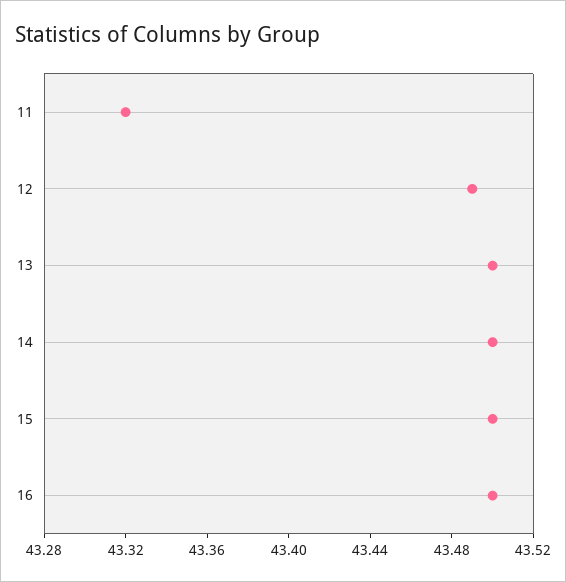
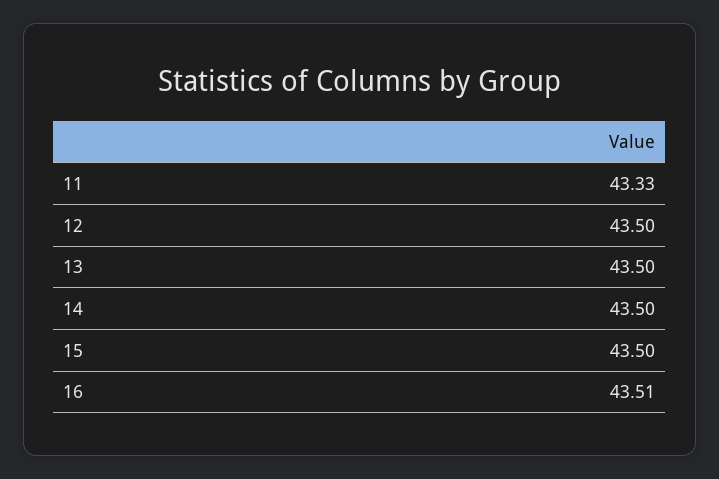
11: 43.32 -> 43.33
12: 43.49 -> 43.5
16: 43.5 -> 43.51

